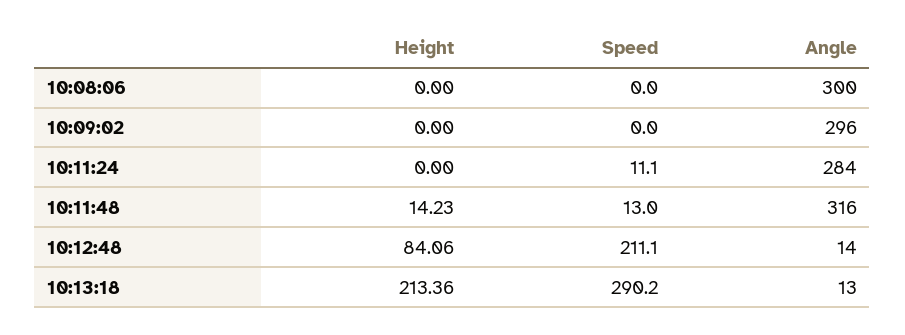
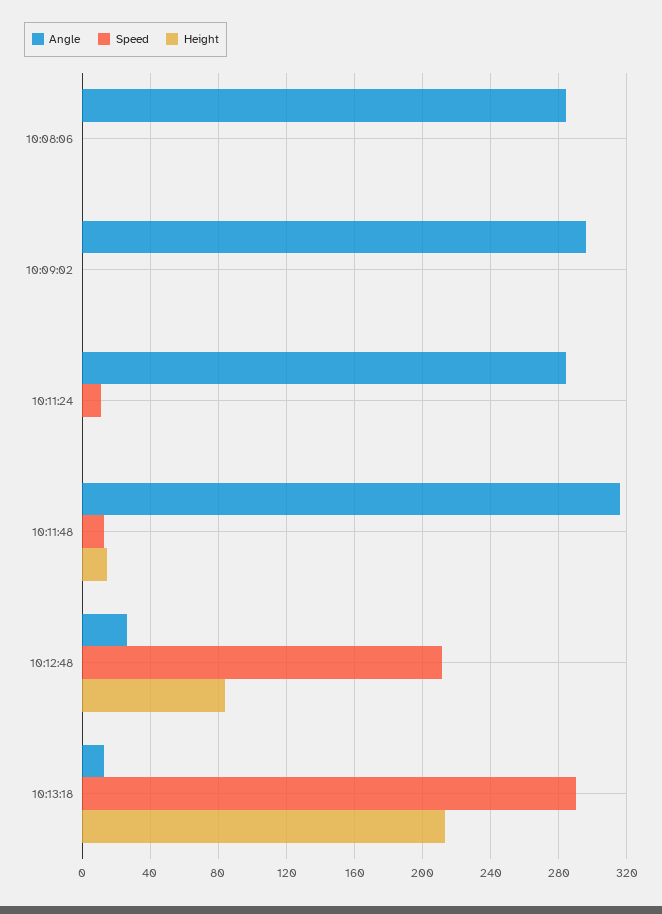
Angle, 10:08:06: 300 -> 285
Angle, 10:12:48: 14 -> 25

